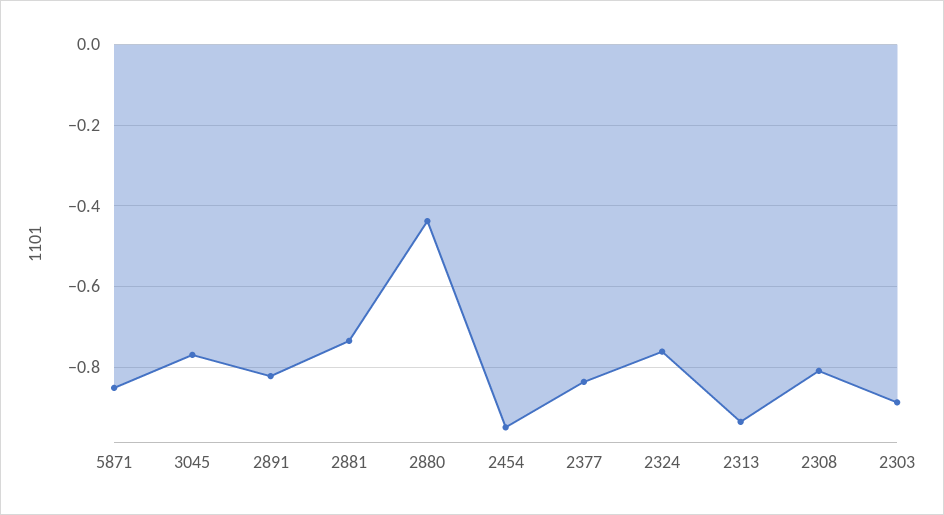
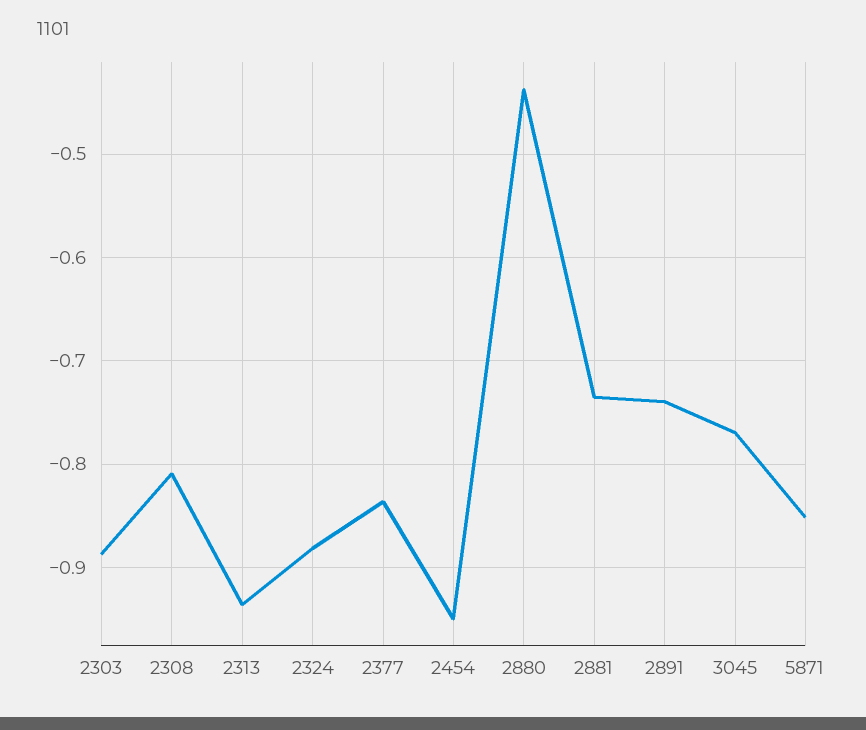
2891: -0.82 -> -0.74
2324: -0.76 -> -0.88

